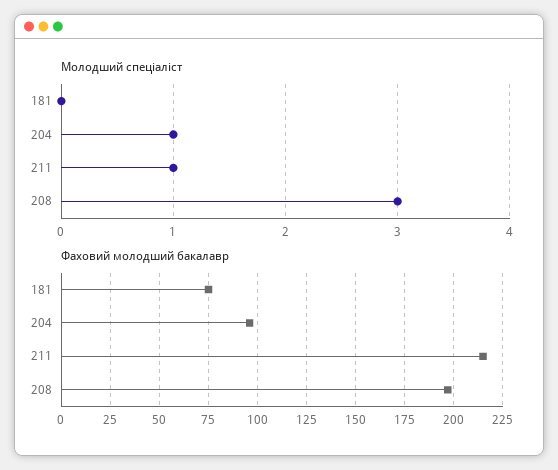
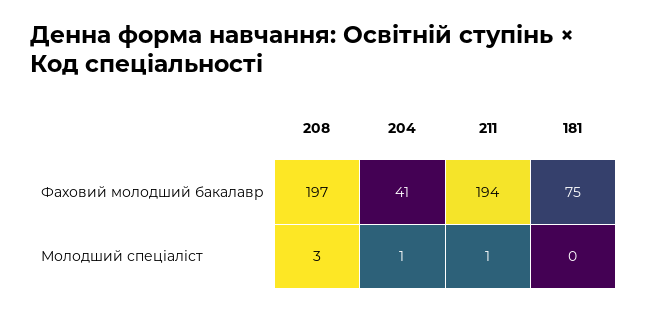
Фаховий молодший бакалавр, 204: 95 -> 41
Фаховий молодший бакалавр, 211: 215 -> 194

